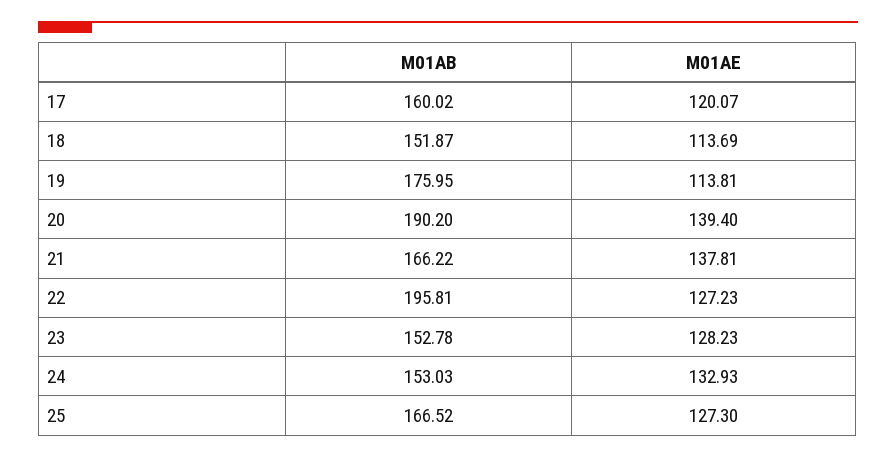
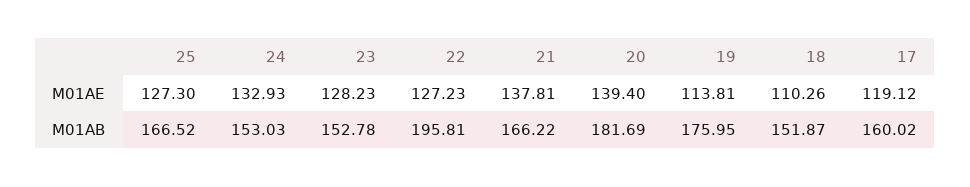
M01AE, 17: 120.07 -> 119.12
M01AE, 18: 113.69 -> 110.26
M01AB, 20: 190.2 -> 181.69

